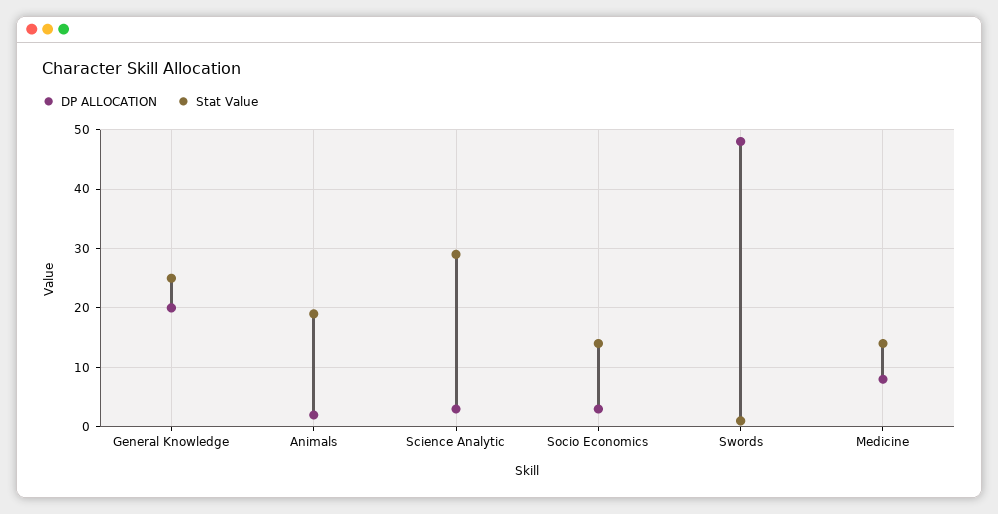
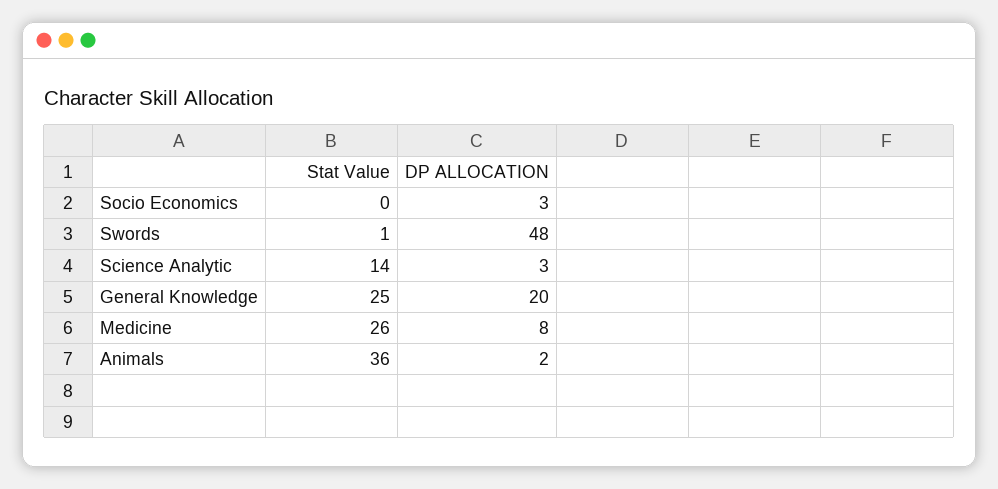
Stat Value, Animals: 20 -> 36
Stat Value, Science Analytic: 30 -> 14
Stat Value, Socio Economics: 15 -> 0
Stat Value, Medicine: 15 -> 26

